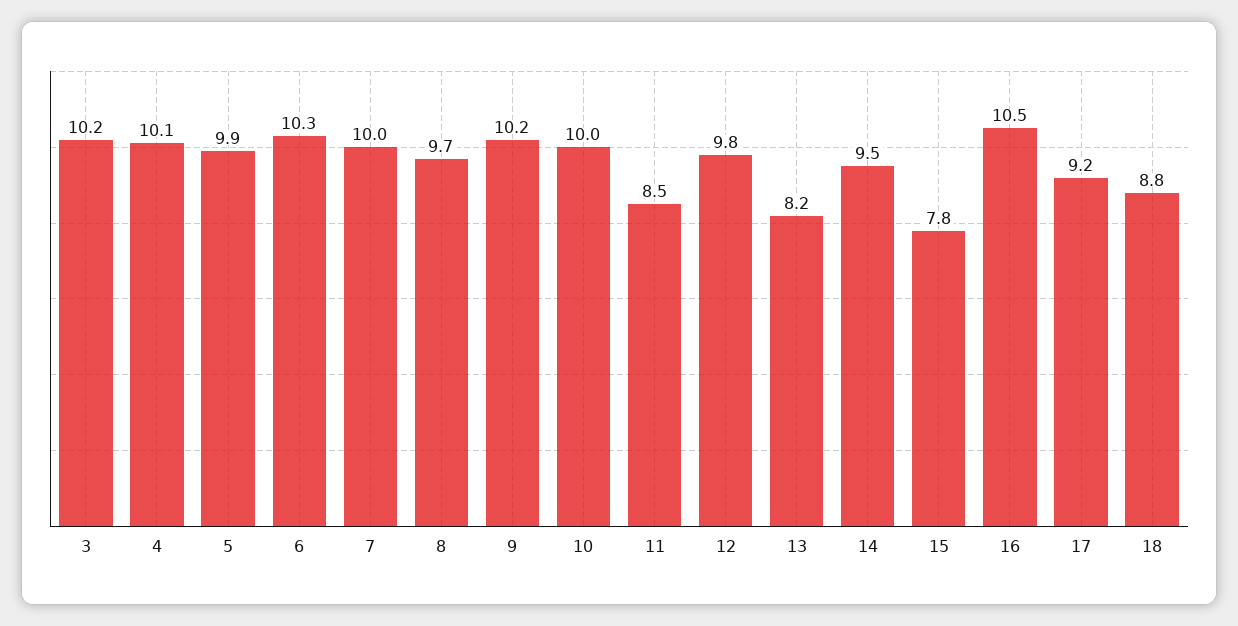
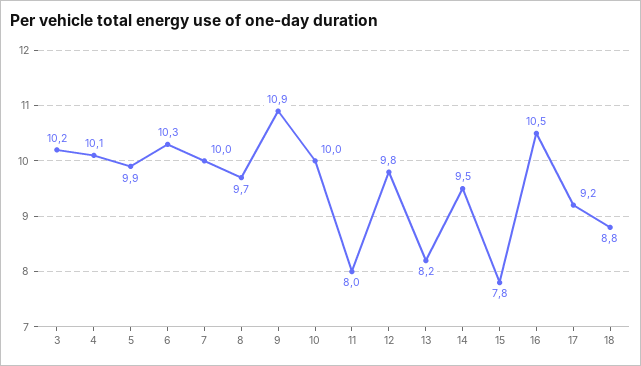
9: 10.2 -> 10.9
11: 8.5 -> 8

